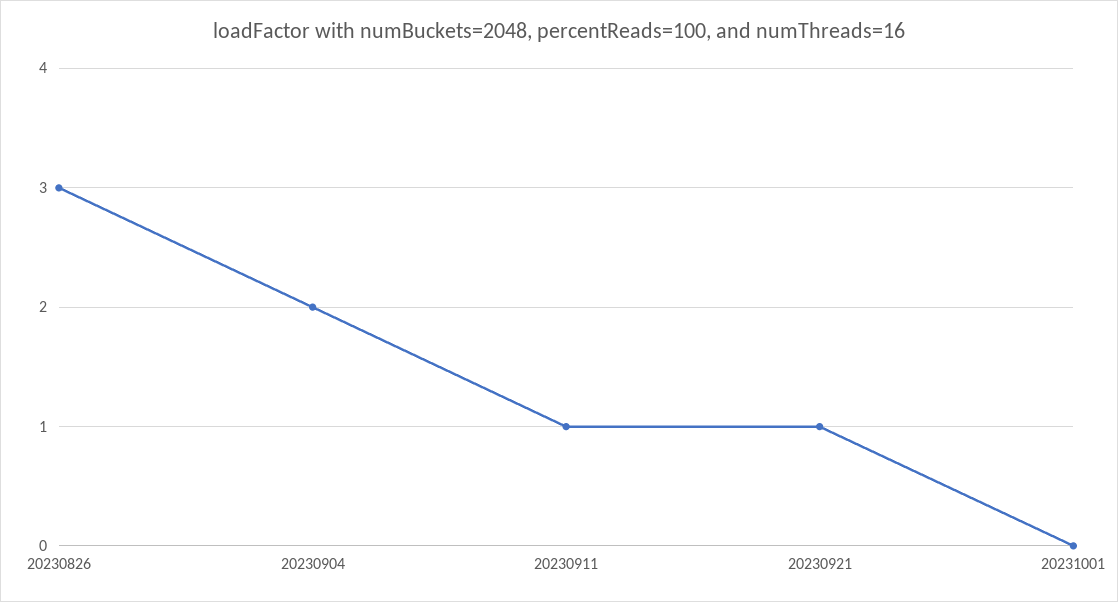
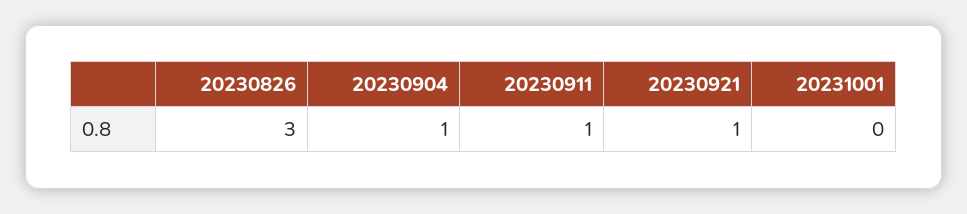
20230904: 2 -> 1

